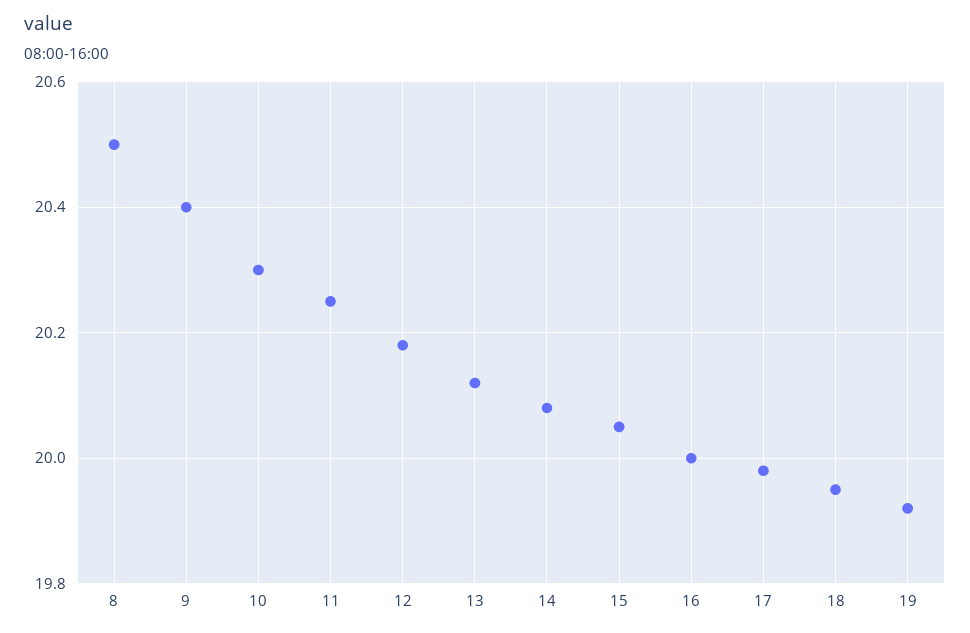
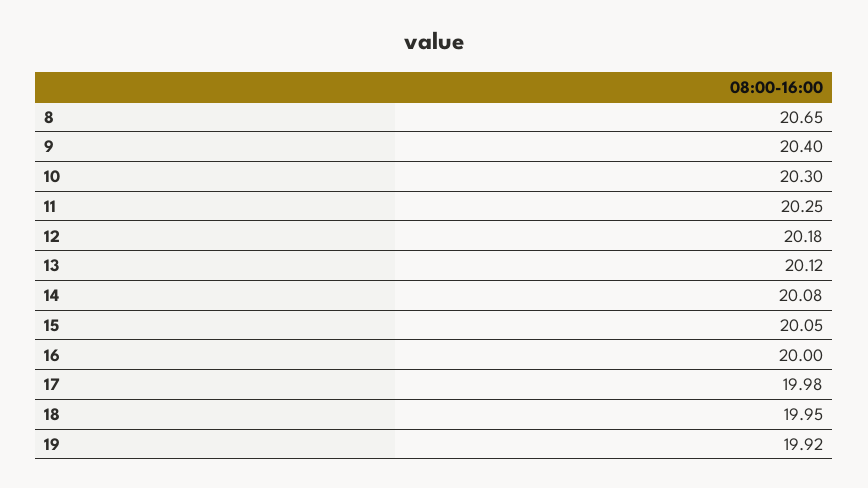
8: 20.5 -> 20.65

